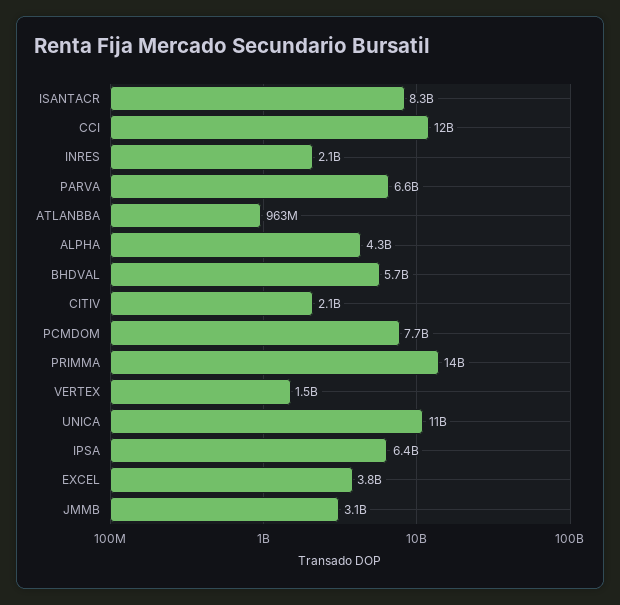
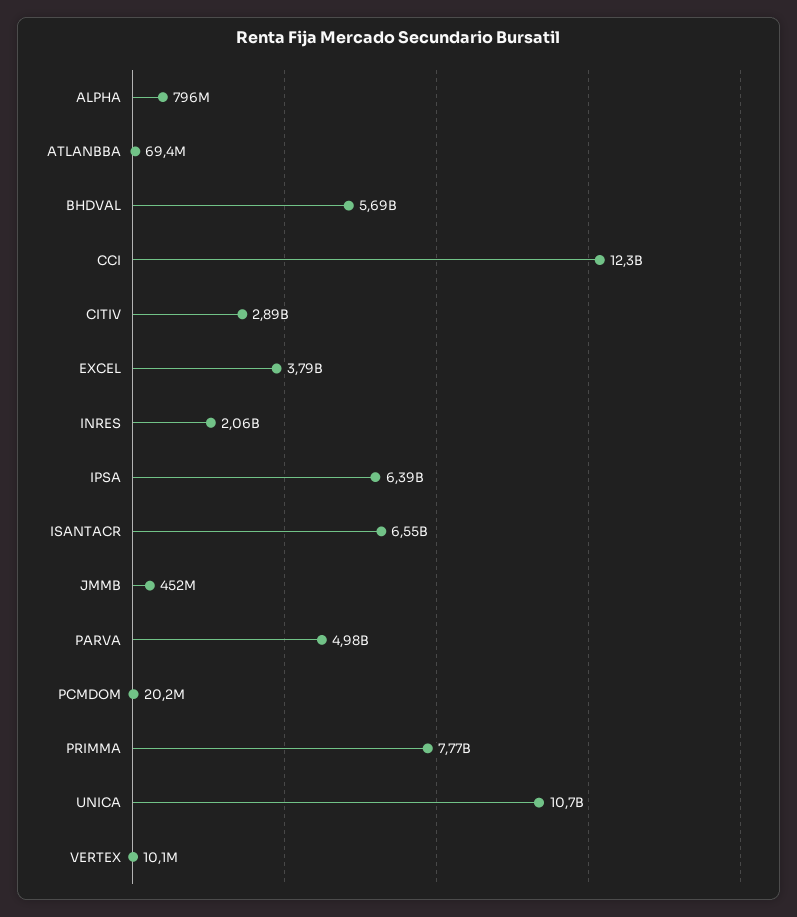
ISANTACR: 8300000000 -> 6550000000
PARVA: 6600000000 -> 4980000000
ATLANBBA: 963000000 -> 69400000
ALPHA: 4300000000 -> 796000000
CITIV: 2100000000 -> 2890000000
PCMDOM: 7700000000 -> 20200000
PRIMMA: 14000000000 -> 7770000000
VERTEX: 1500000000 -> 10100000
JMMB: 3100000000 -> 452000000

